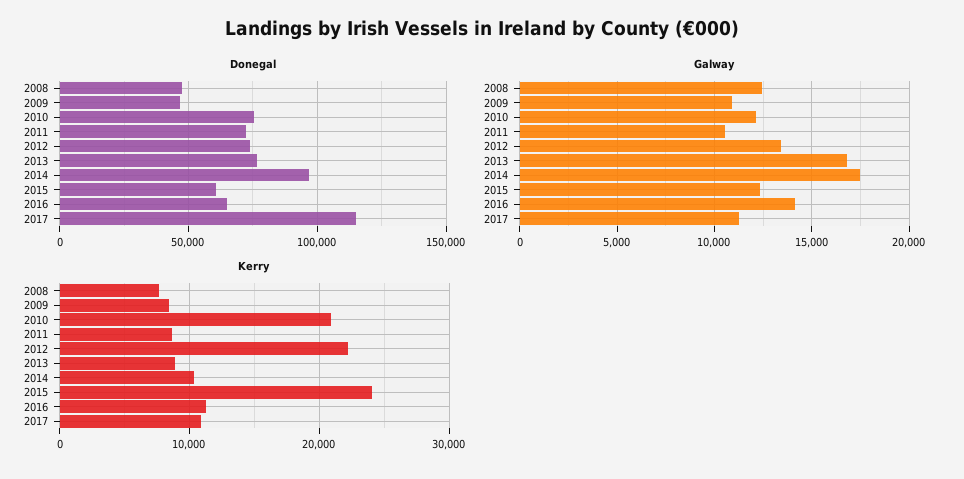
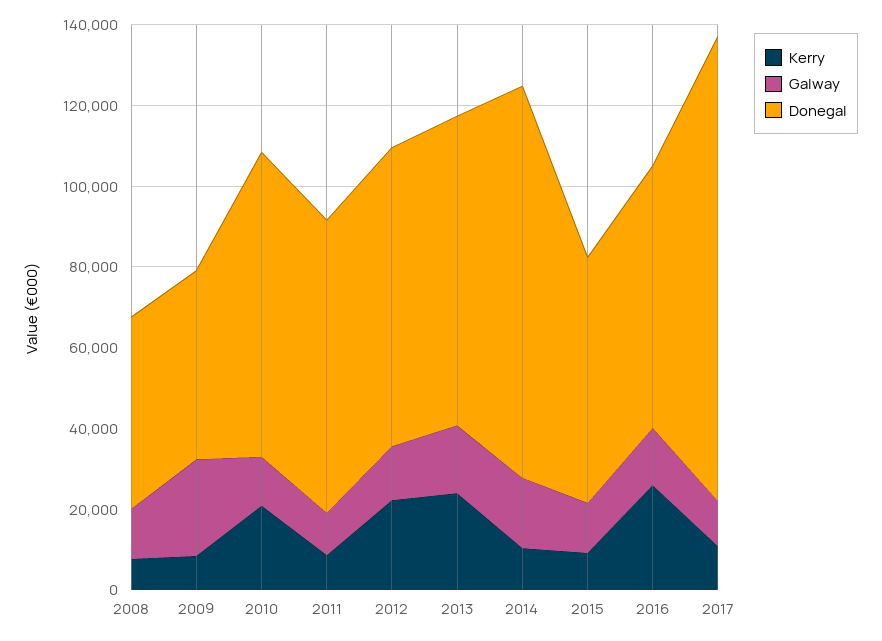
Galway, 2009: 11000 -> 25000
Kerry, 2013: 9000 -> 25000
Kerry, 2015: 24000 -> 10000
Kerry, 2016: 11000 -> 25000

